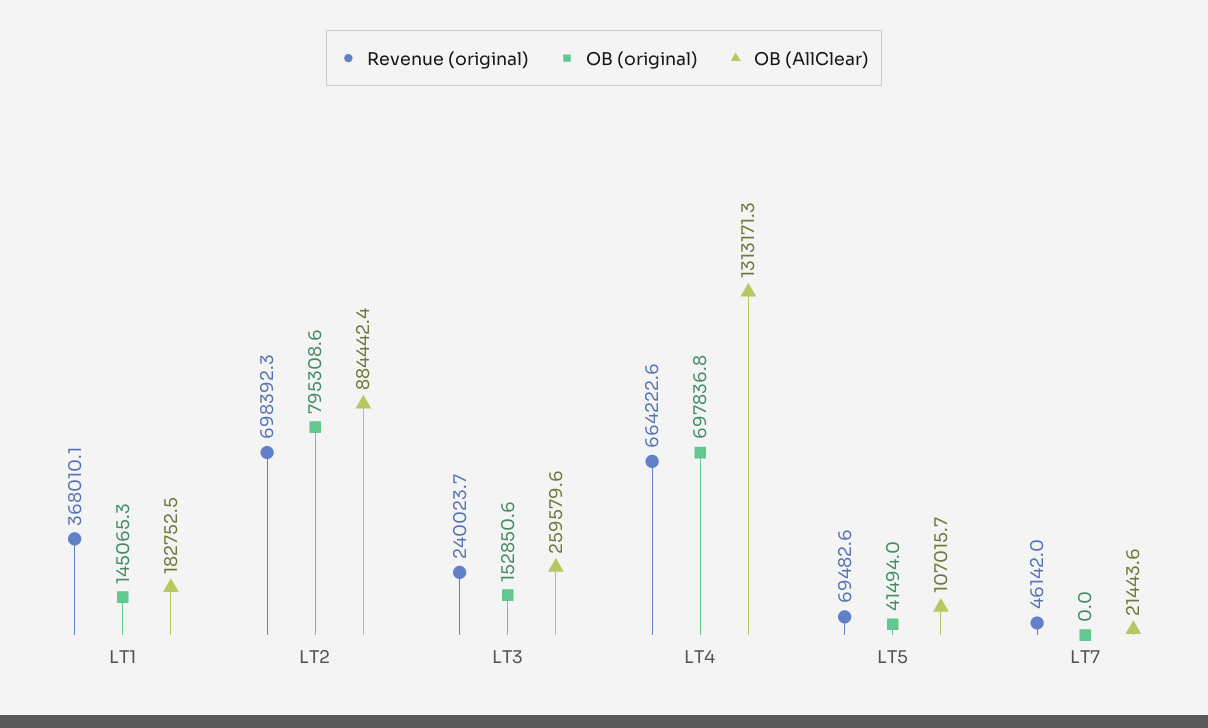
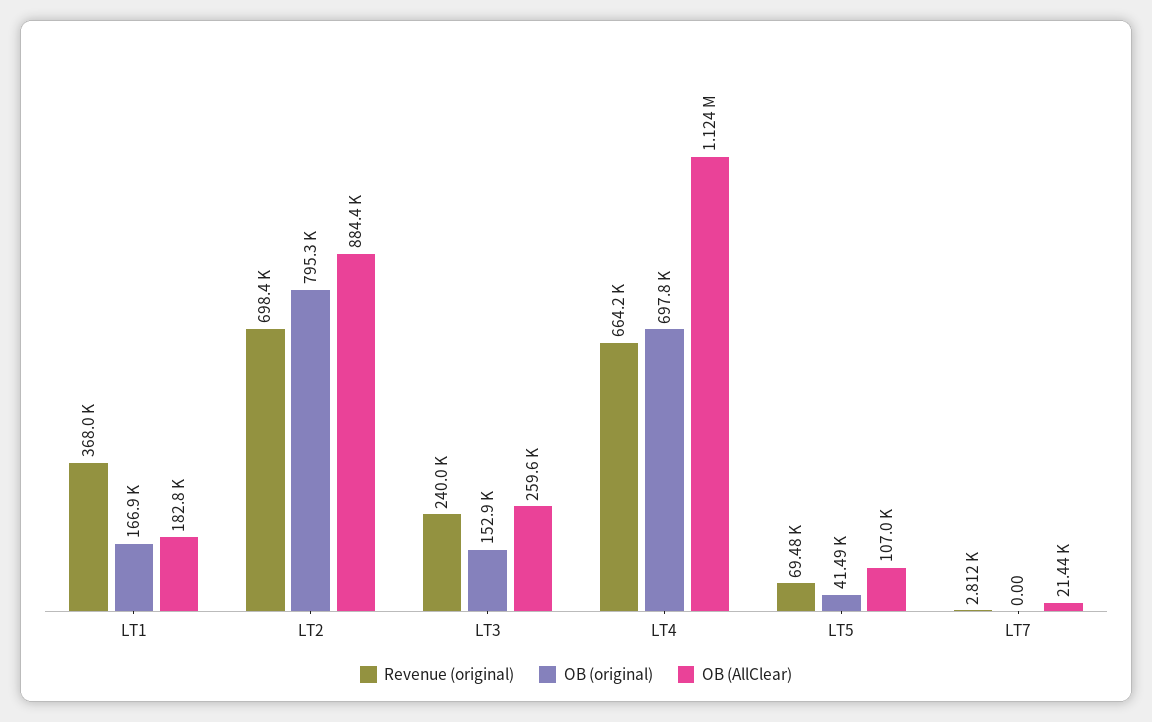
OB (original), LT1: 145065.3 -> 166900
OB (AllClear), LT4: 1313171.3 -> 1124000
Revenue (original), LT7: 46142 -> 2812

